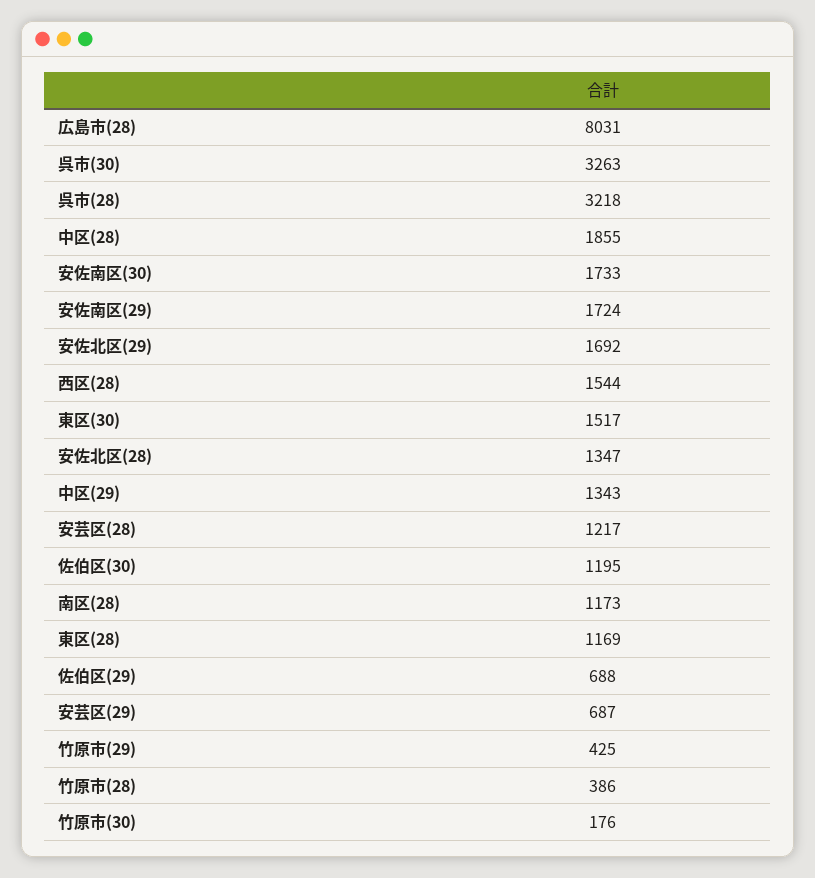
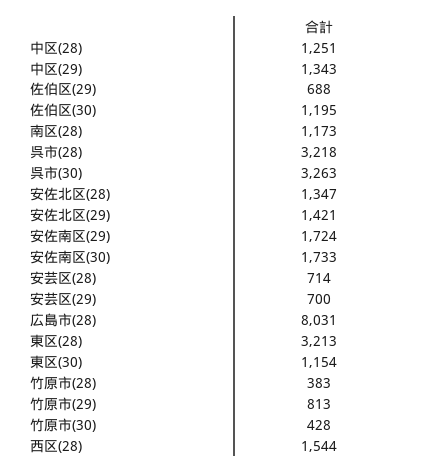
中区(28): 1855 -> 1251
安佐北区(29): 1692 -> 1421
東区(30): 1517 -> 1154
安芸区(28): 1217 -> 714
東区(28): 1169 -> 3213
安芸区(29): 687 -> 700
竹原市(29): 425 -> 813
竹原市(28): 386 -> 383
竹原市(30): 176 -> 428

